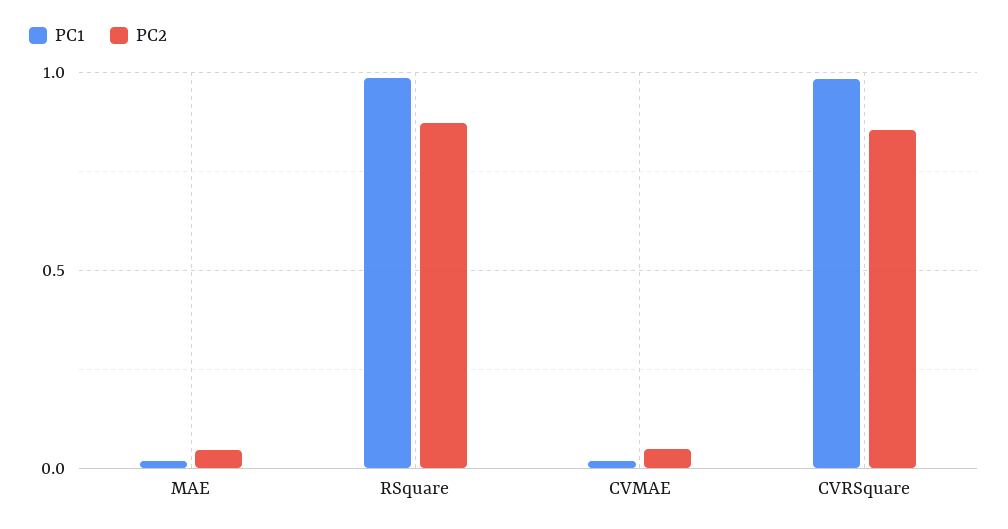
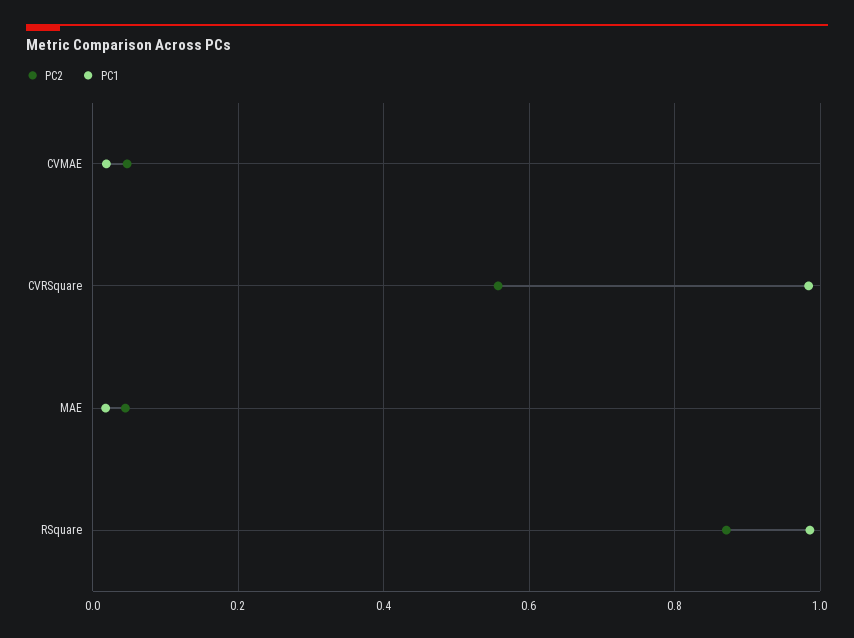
PC2, CVRSquare: 0.85 -> 0.56

